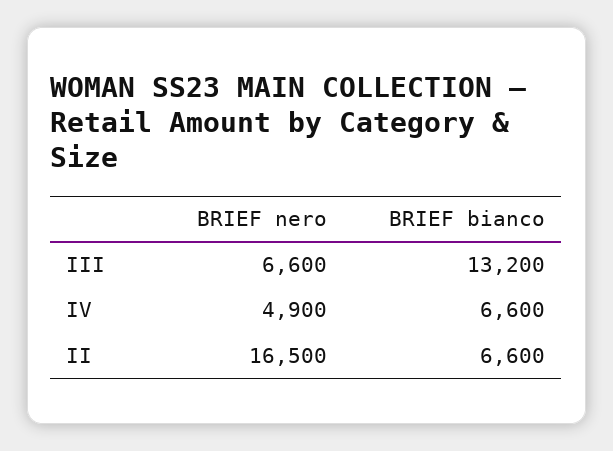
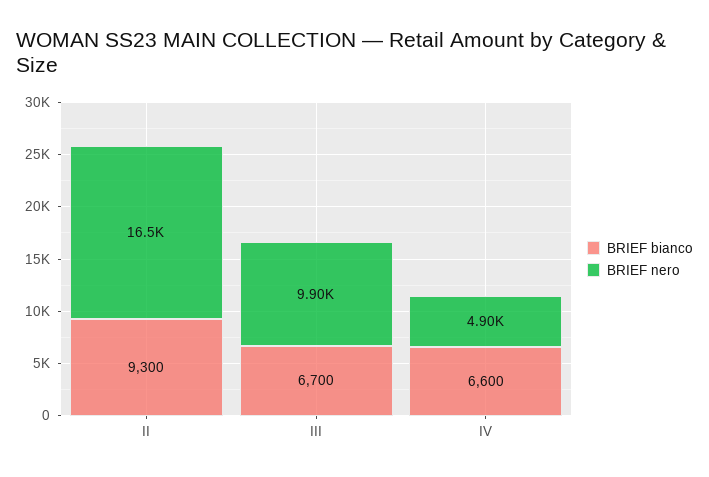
BRIEF nero, III: 6600 -> 9900
BRIEF bianco, III: 13200 -> 6700
BRIEF bianco, II: 6600 -> 9300

